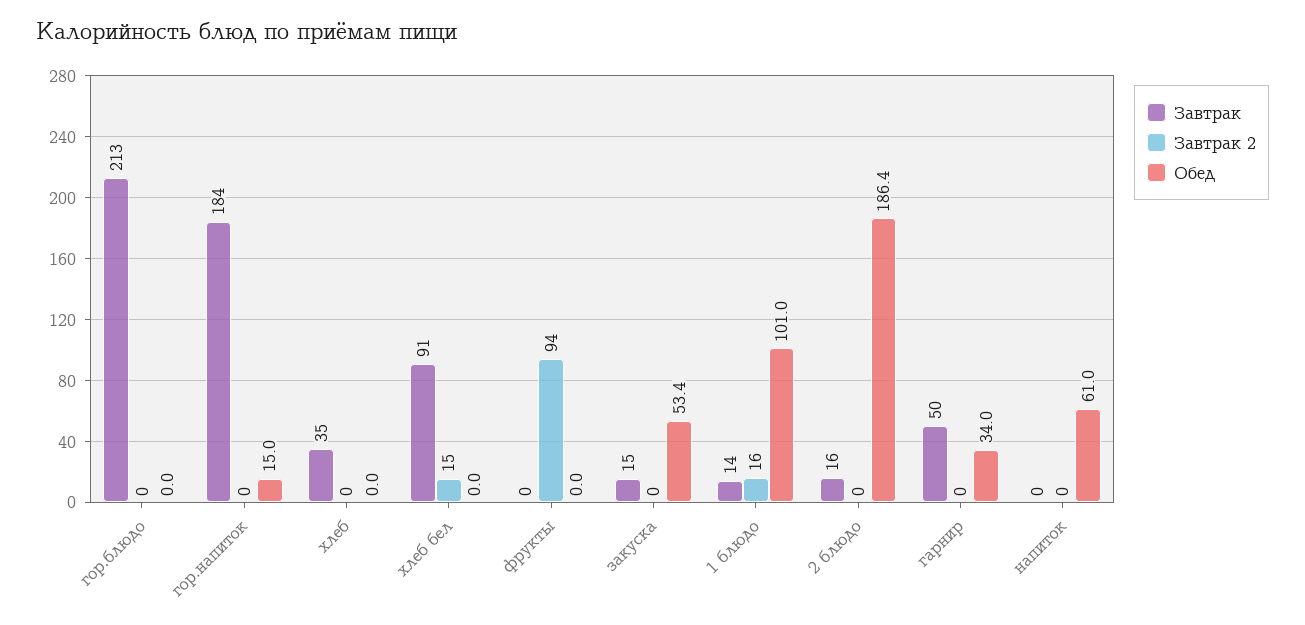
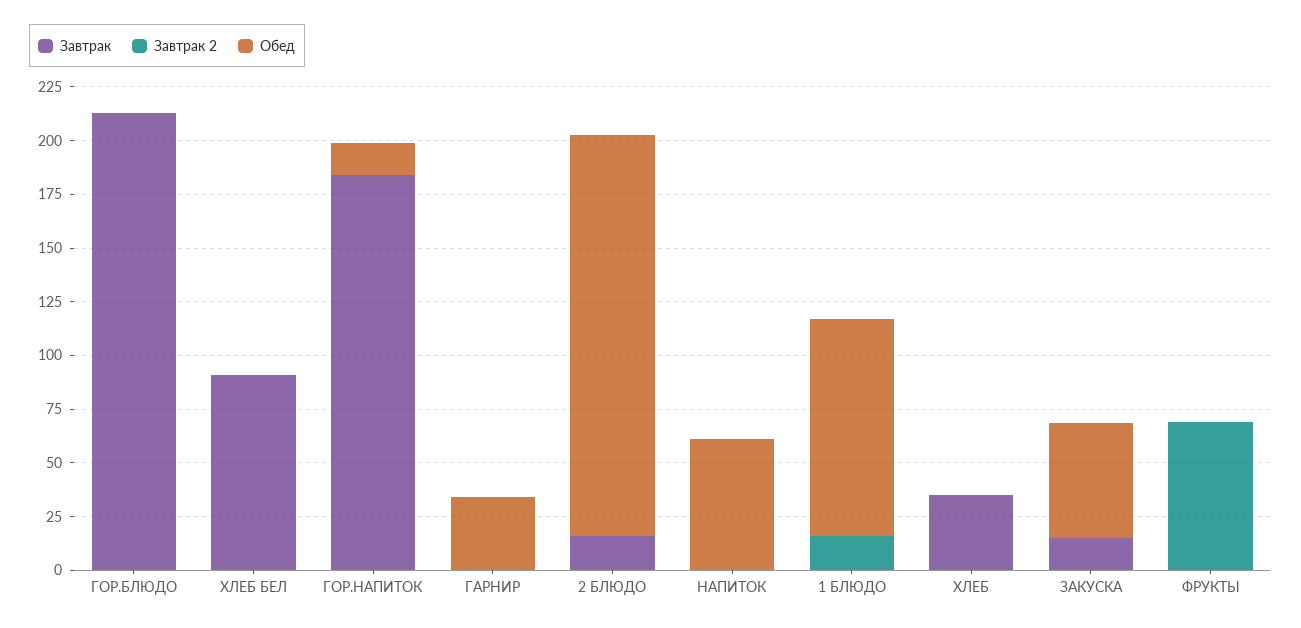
Завтрак 2, хлеб бел: 15 -> 0
Завтрак 2, фрукты: 94 -> 70
Завтрак, 1 блюдо: 14 -> 0
Завтрак, гарнир: 50 -> 0

